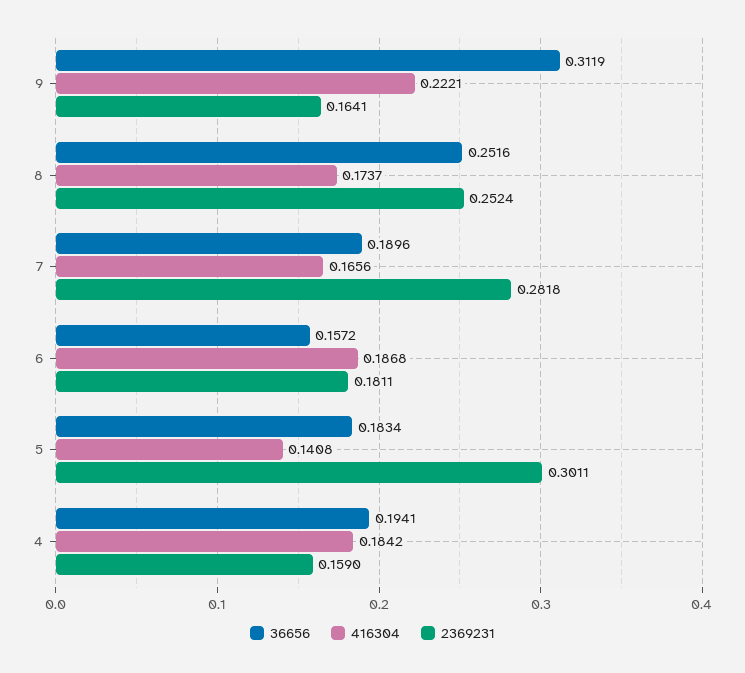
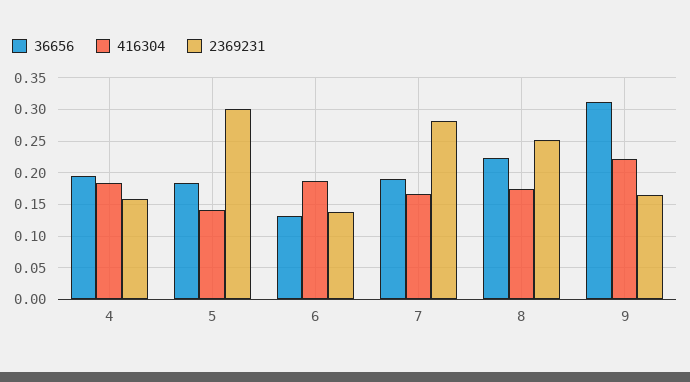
36656, 8: 0.2516 -> 0.22
36656, 6: 0.1572 -> 0.13
2369231, 6: 0.1811 -> 0.14

